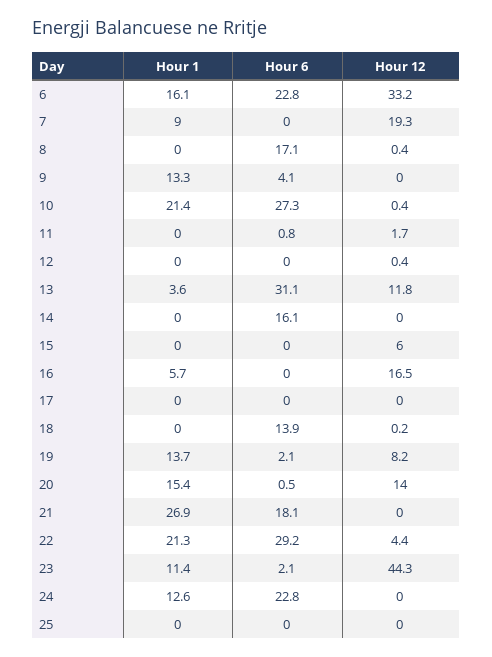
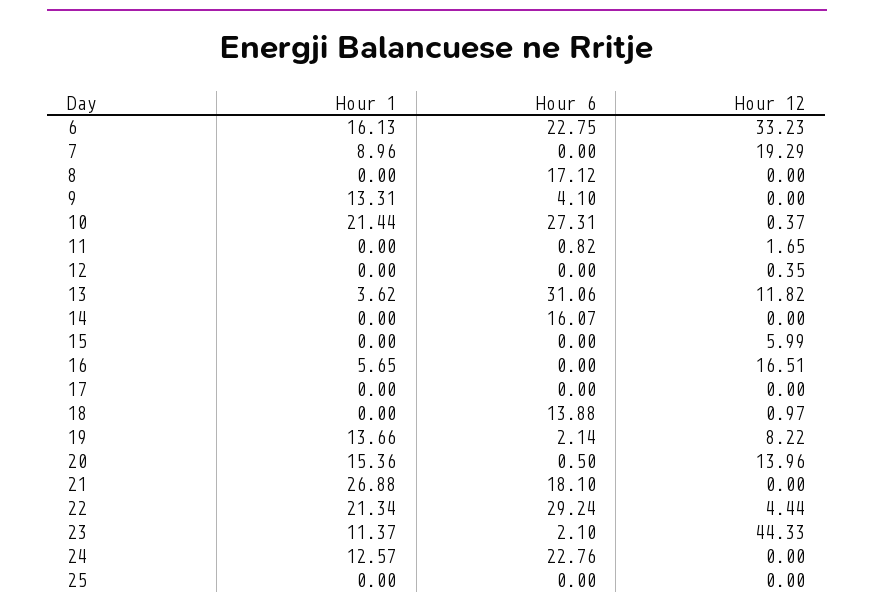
Hour 12, 8: 0.4 -> 0
Hour 12, 18: 0.2 -> 0.97

